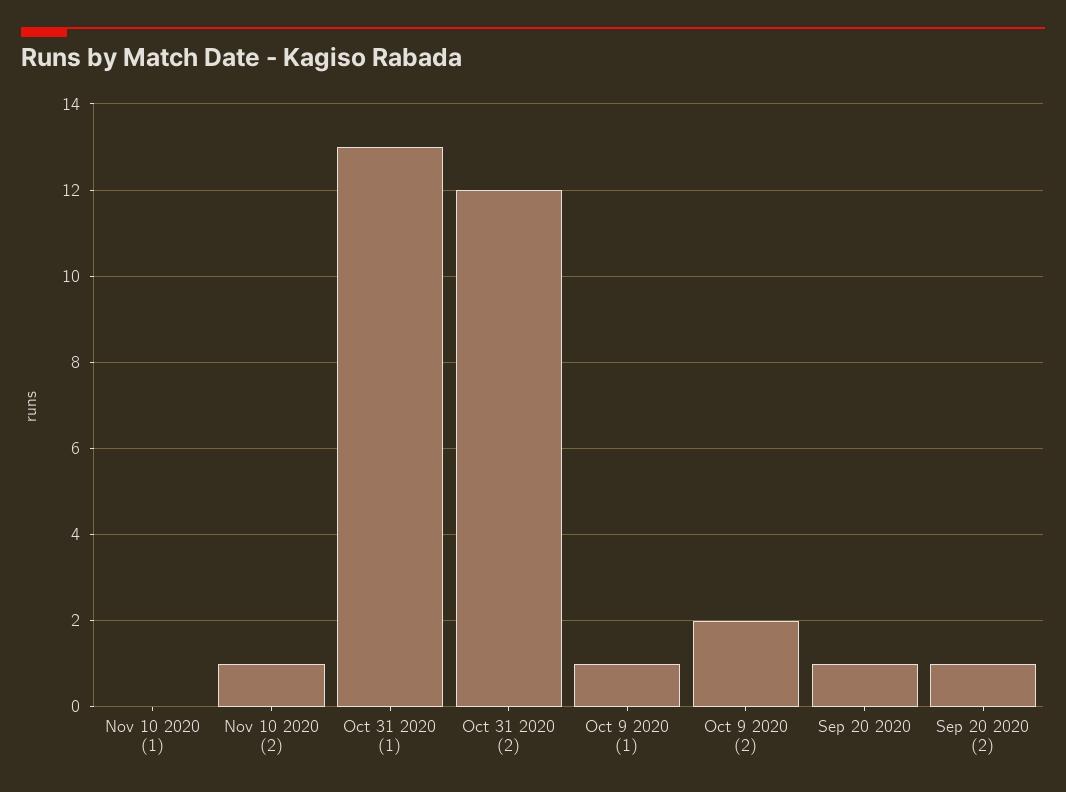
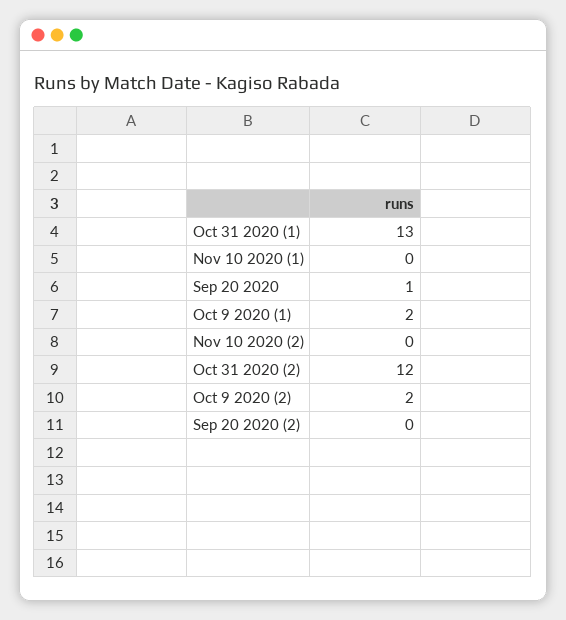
Nov 10 2020 (2): 1 -> 0
Oct 9 2020 (1): 1 -> 2
Sep 20 2020 (2): 1 -> 0

